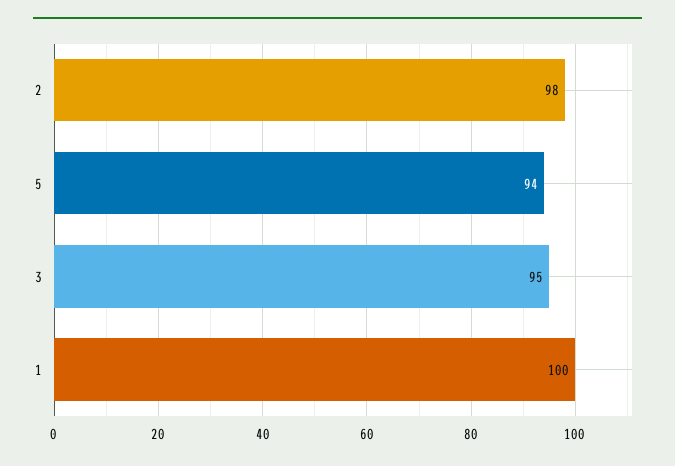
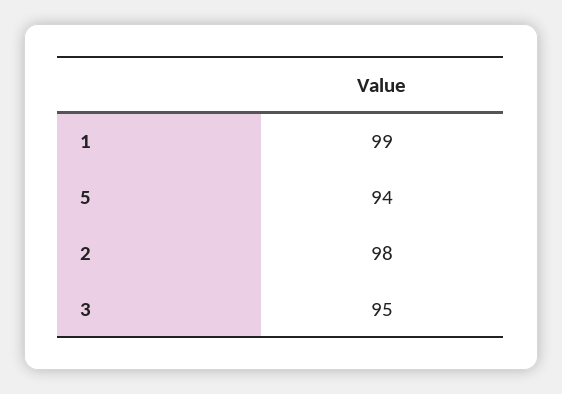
1: 100 -> 99

